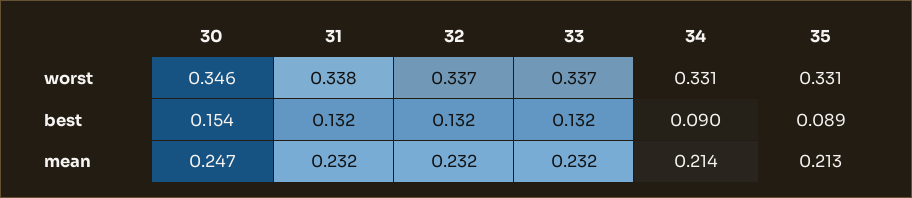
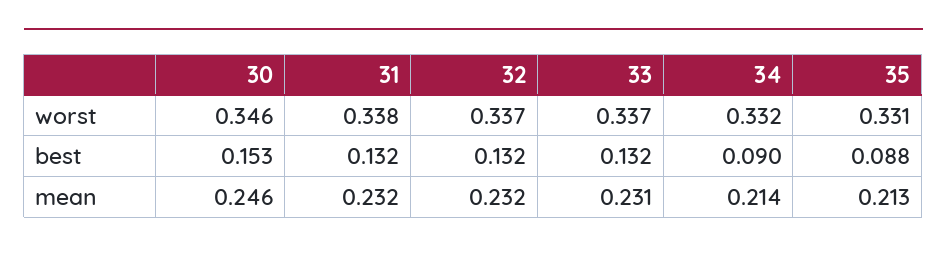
34, worst: 0.331 -> 0.332
30, best: 0.154 -> 0.153
35, best: 0.089 -> 0.088
30, mean: 0.247 -> 0.246
33, mean: 0.232 -> 0.231

